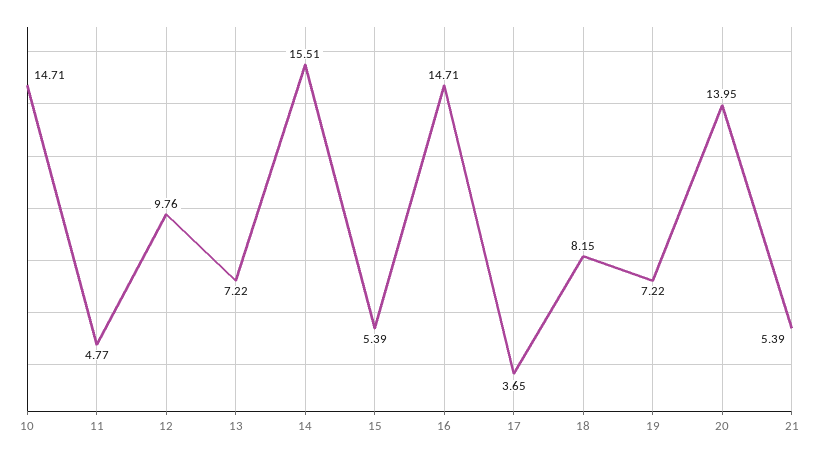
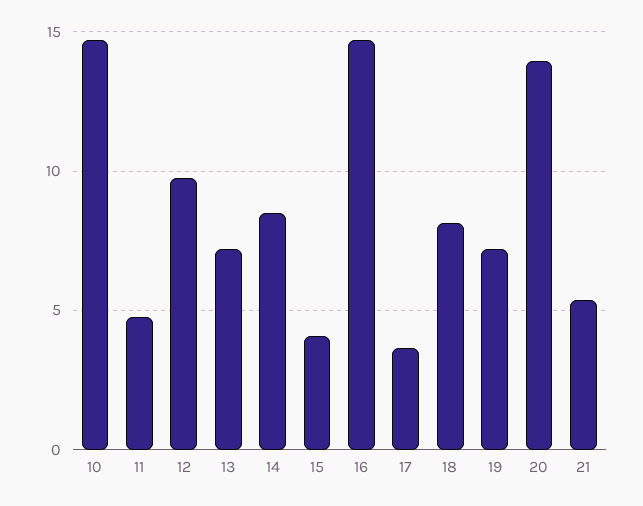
14: 15.51 -> 8.5
15: 5.39 -> 4

